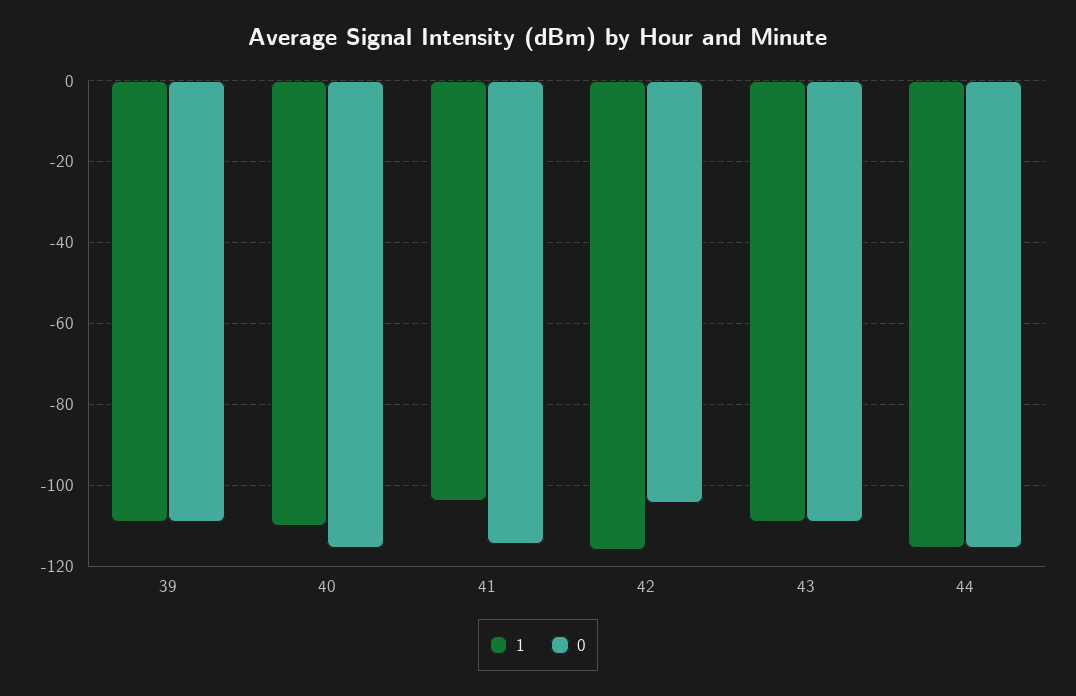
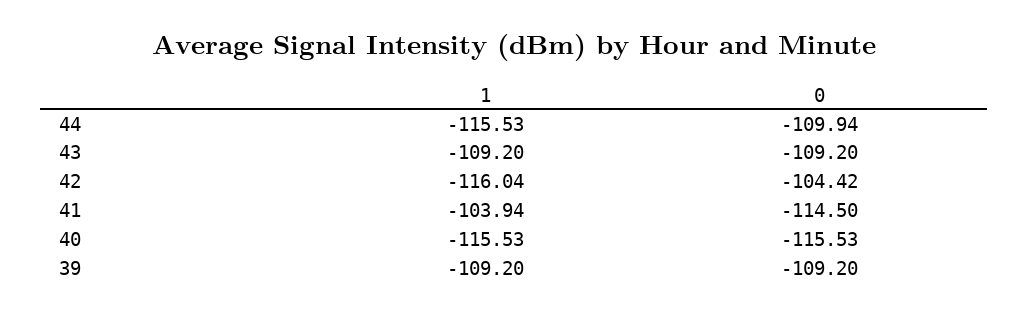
1, 40: -110 -> -115.53
0, 44: -116 -> -109.94

